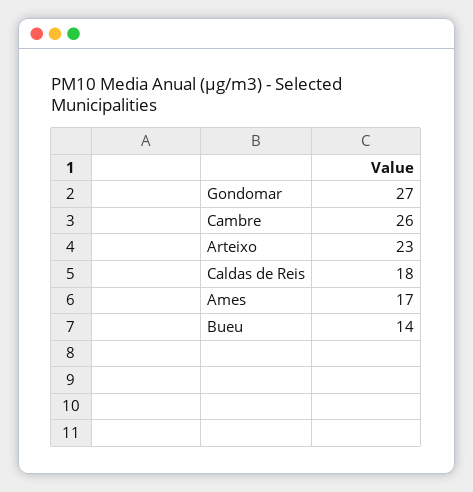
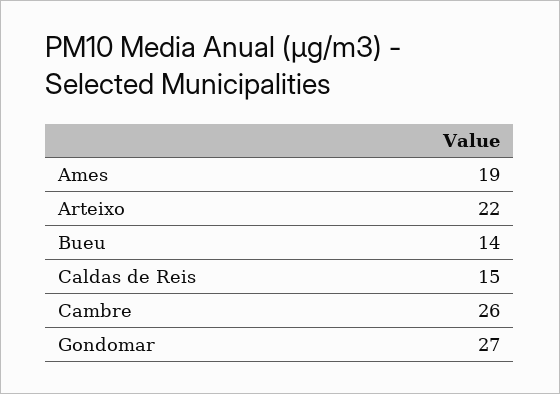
Arteixo: 23 -> 22
Caldas de Reis: 18 -> 15
Ames: 17 -> 19

